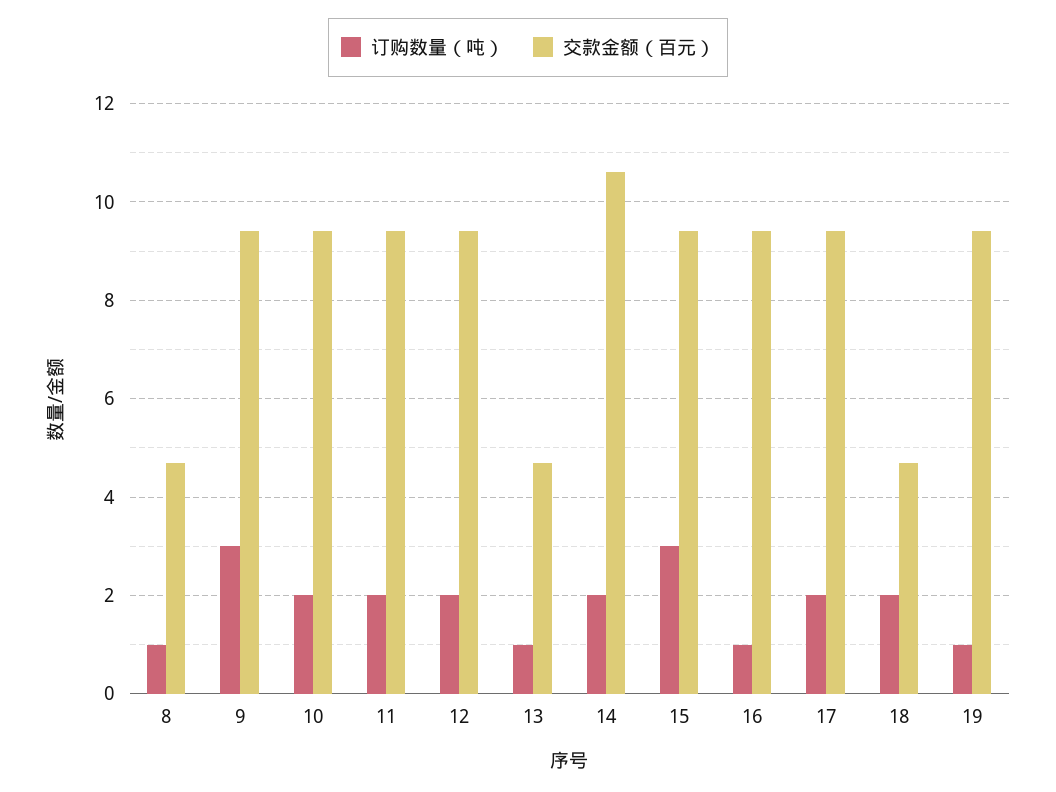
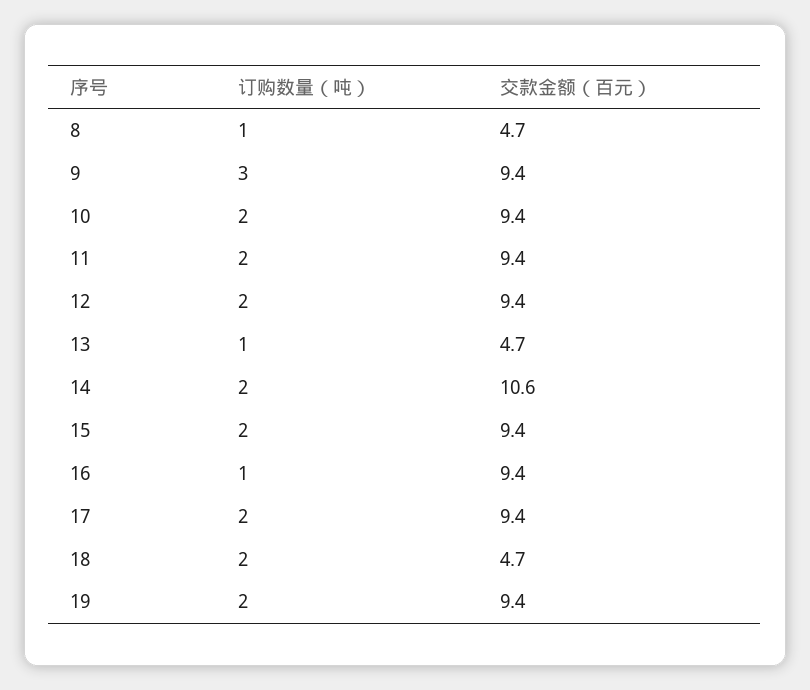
订购数量（吨）, 15: 3 -> 2
订购数量（吨）, 19: 1 -> 2

